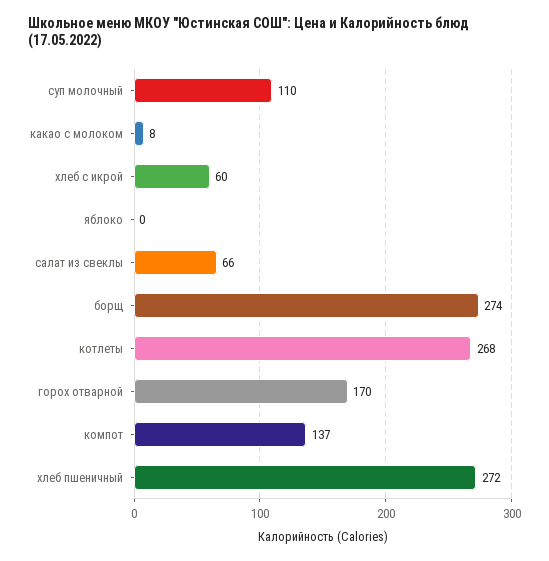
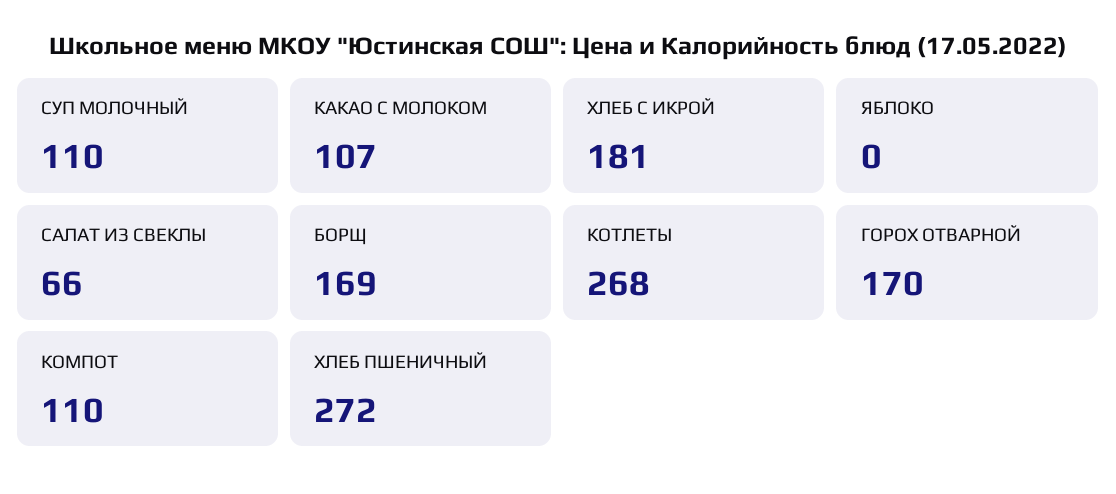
какао с молоком: 8 -> 107
хлеб с икрой: 60 -> 181
борщ: 274 -> 169
компот: 137 -> 110

